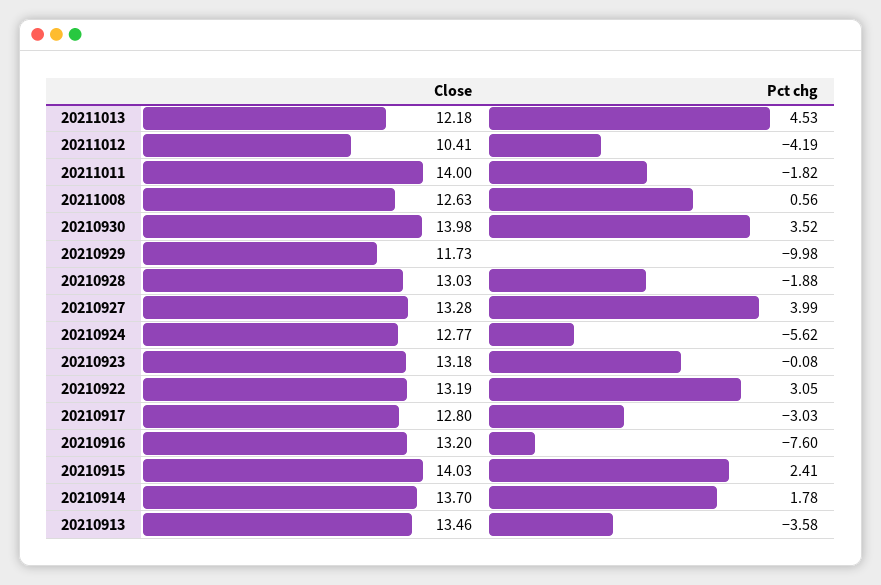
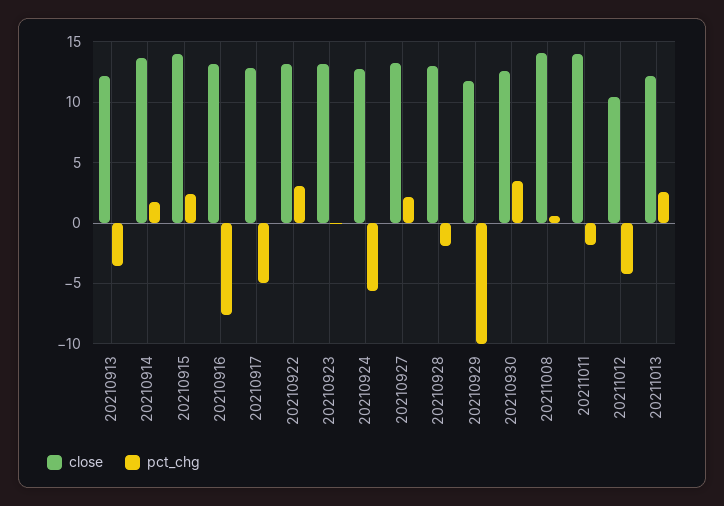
Pct chg, 20211013: 4.53 -> 2.5
Close, 20211008: 12.63 -> 14
Close, 20210930: 13.98 -> 12.5
Pct chg, 20210927: 3.99 -> 2
Pct chg, 20210917: -3.03 -> -5
Close, 20210913: 13.46 -> 12

